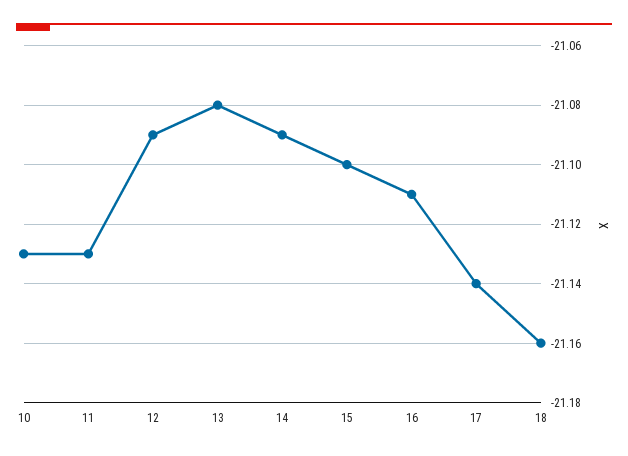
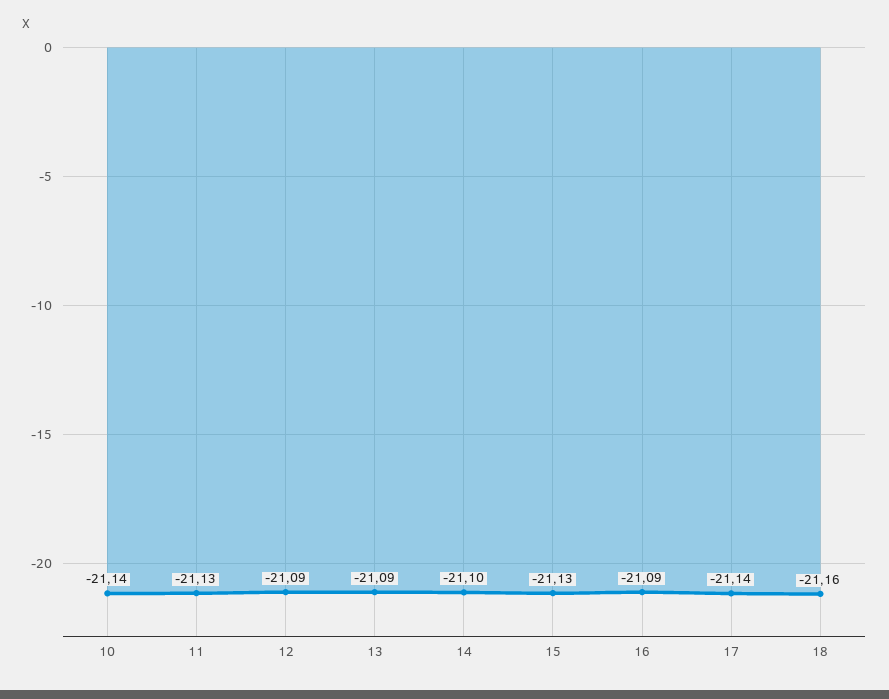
10: -21.13 -> -21.14
13: -21.08 -> -21.09
14: -21.09 -> -21.1
15: -21.1 -> -21.13
16: -21.11 -> -21.09

